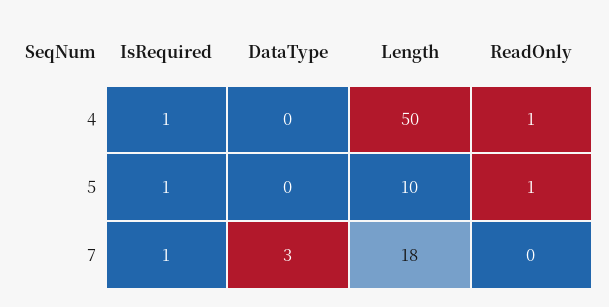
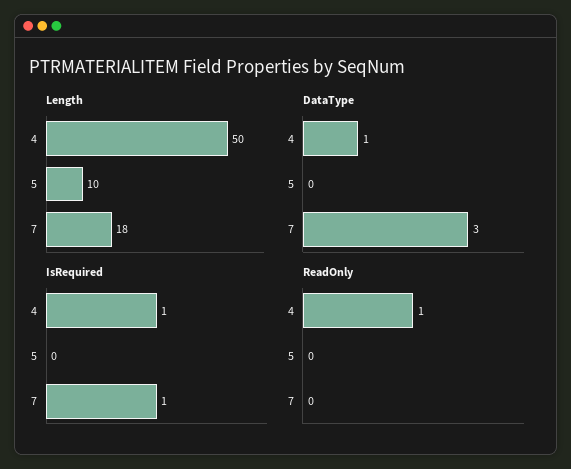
DataType, 4: 0 -> 1
IsRequired, 5: 1 -> 0
ReadOnly, 5: 1 -> 0

